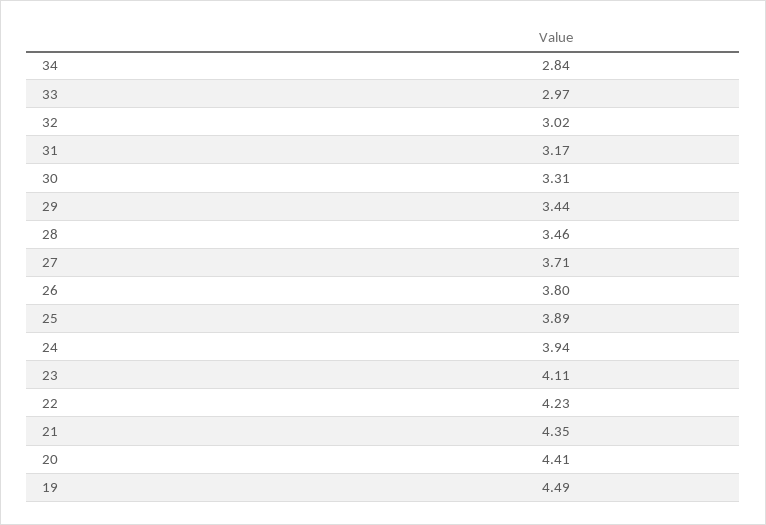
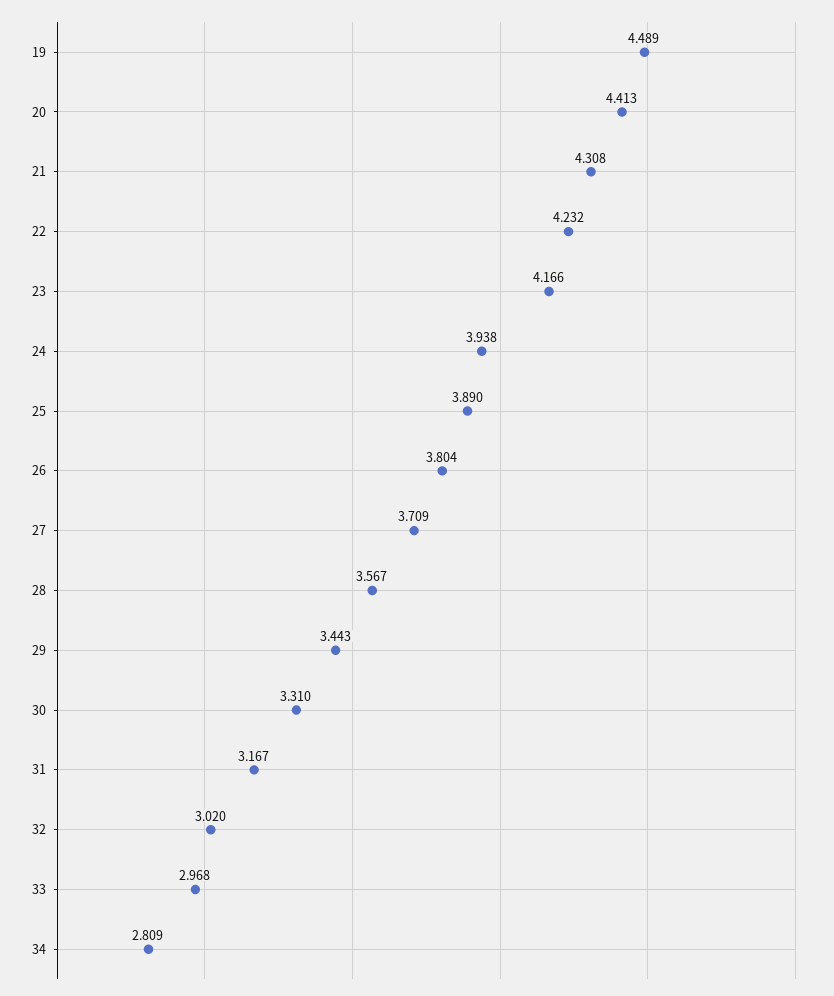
34: 2.84 -> 2.809
28: 3.46 -> 3.567
23: 4.11 -> 4.166
21: 4.35 -> 4.308

